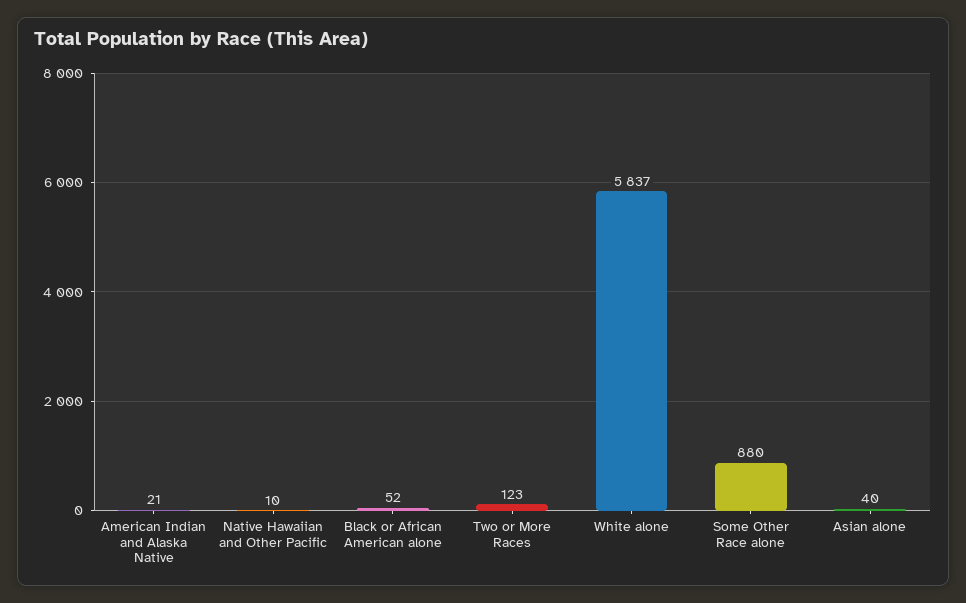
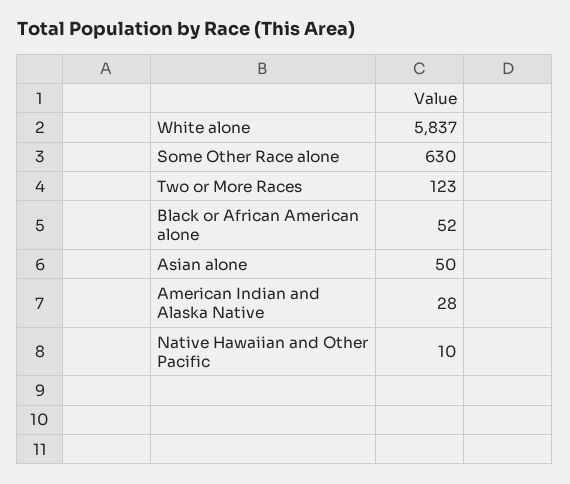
American Indian and Alaska Native: 21 -> 28
Some Other Race alone: 880 -> 630
Asian alone: 40 -> 50

